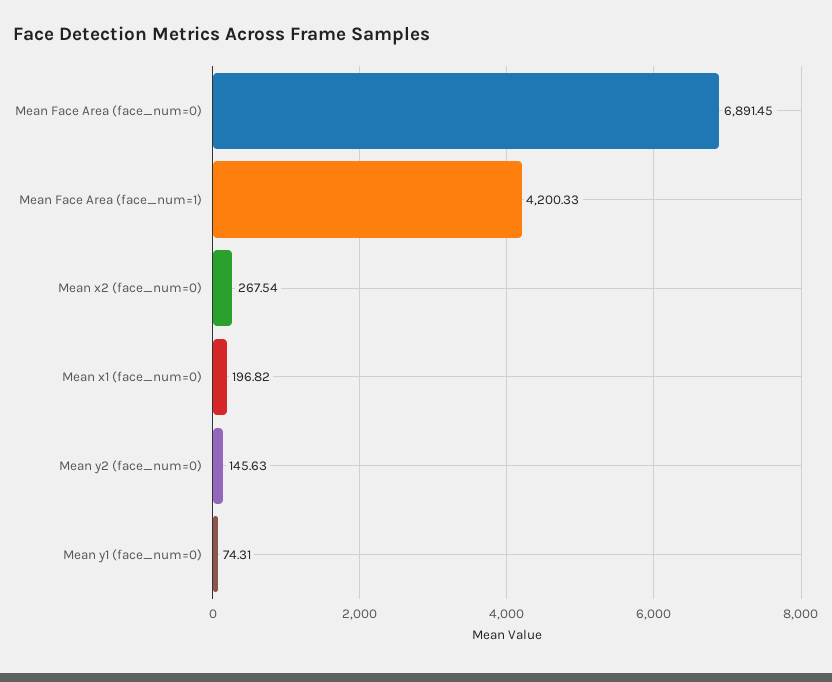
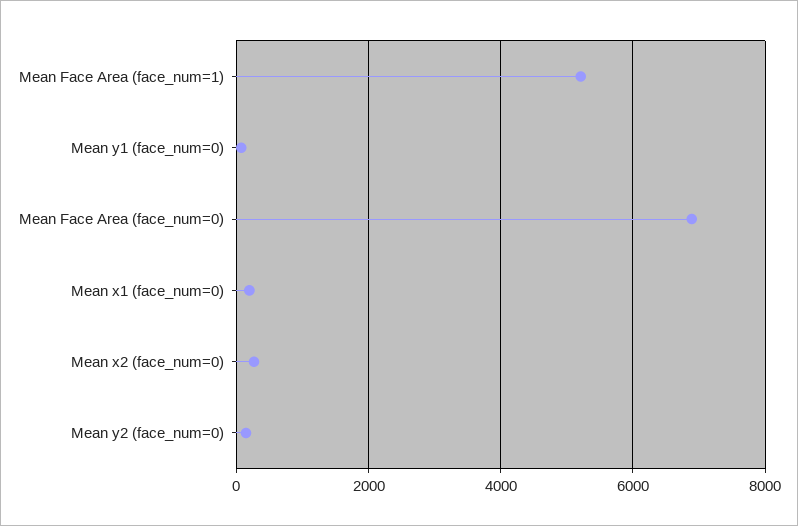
Mean Face Area (face_num=1): 4200.33 -> 5200

